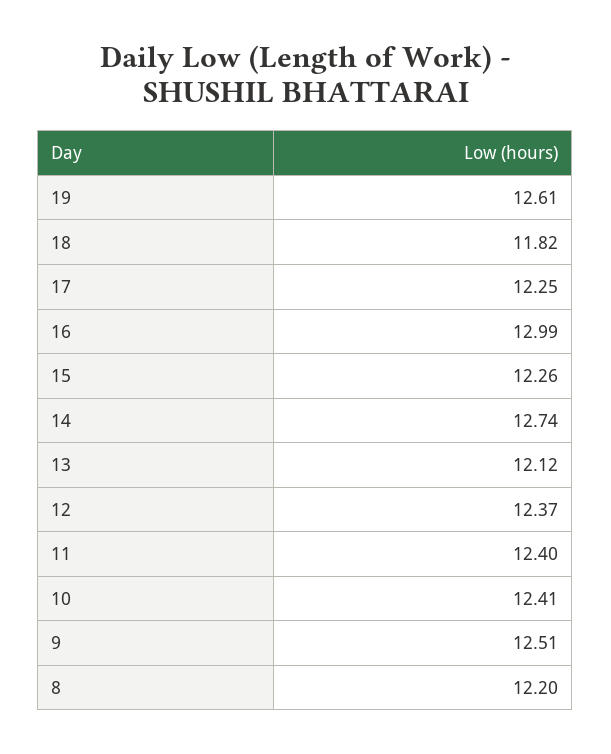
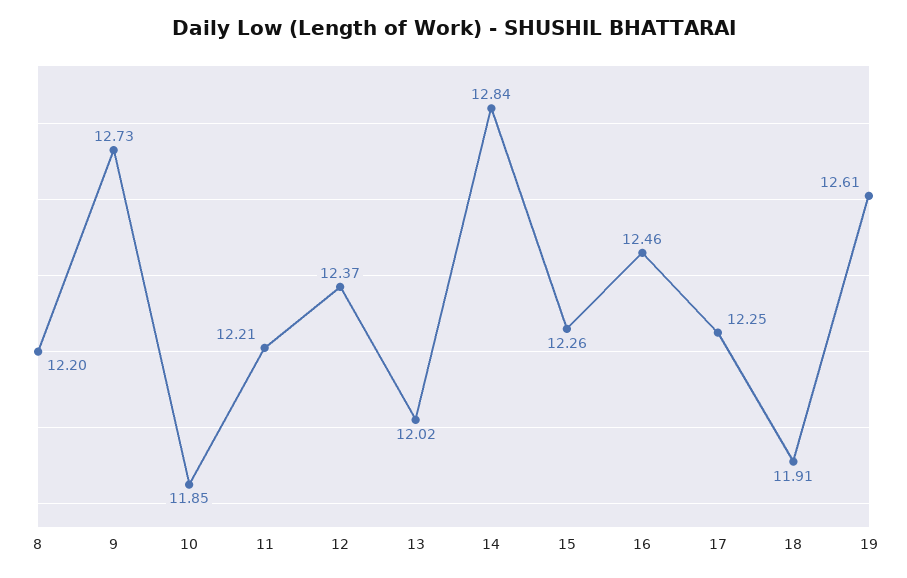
18: 11.82 -> 11.91
16: 12.99 -> 12.46
14: 12.74 -> 12.84
13: 12.12 -> 12.02
11: 12.4 -> 12.21
10: 12.41 -> 11.85
9: 12.51 -> 12.73

